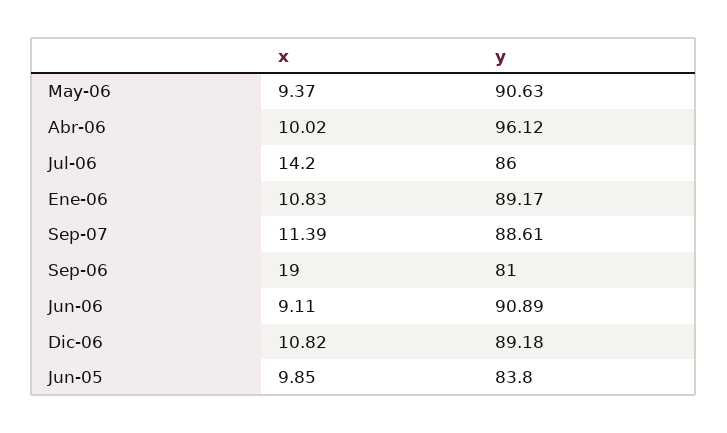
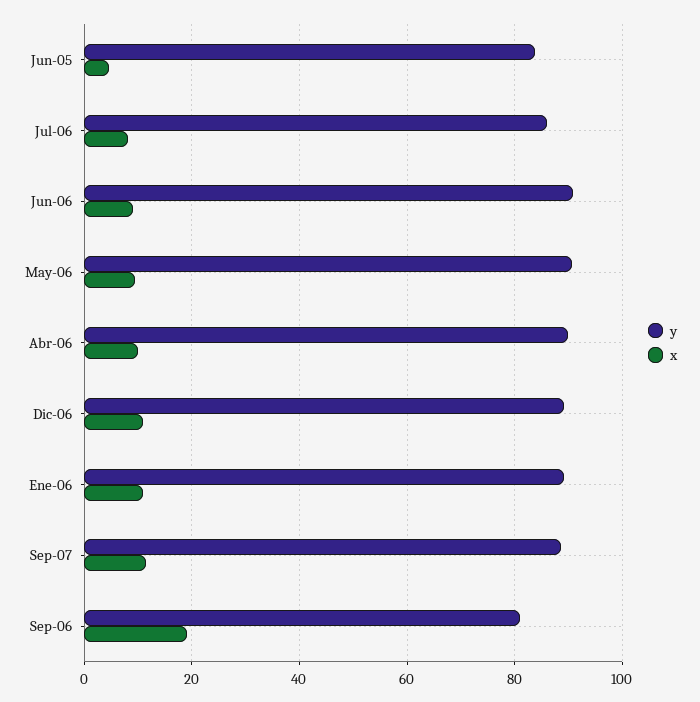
y, Abr-06: 96.12 -> 90
x, Jul-06: 14.2 -> 8
x, Jun-05: 9.85 -> 4

